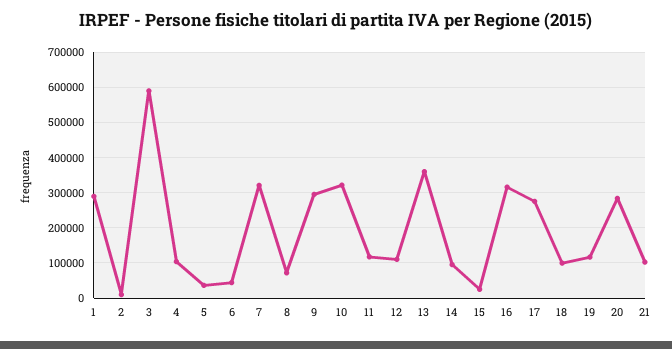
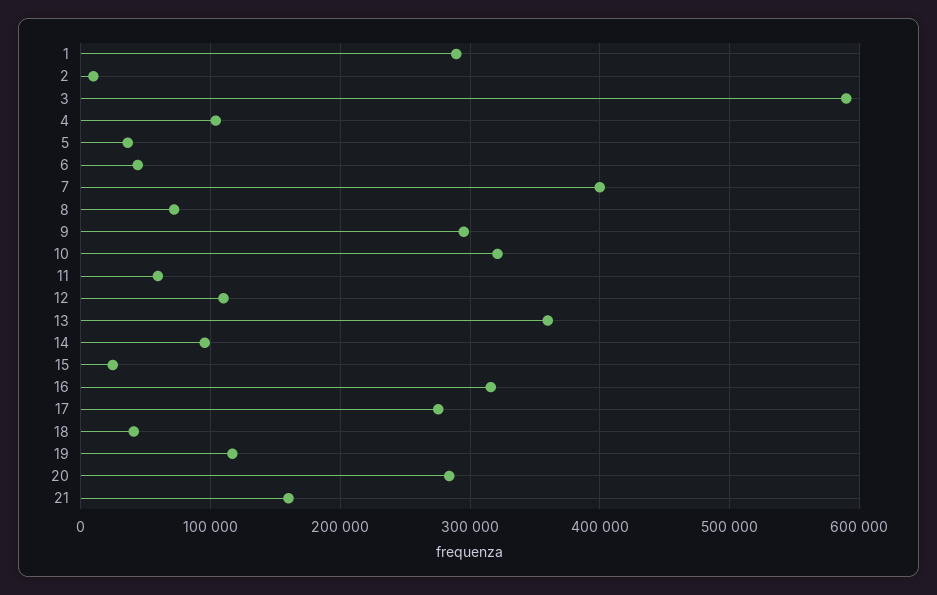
7: 320000 -> 400000
11: 120000 -> 60000
18: 100000 -> 40000
21: 100000 -> 160000

